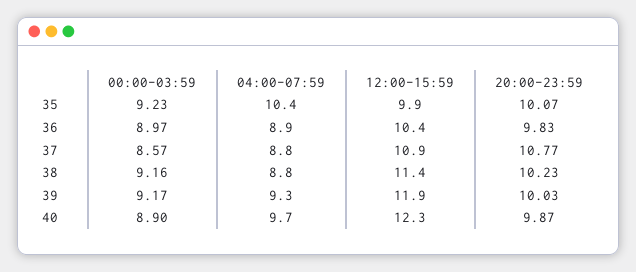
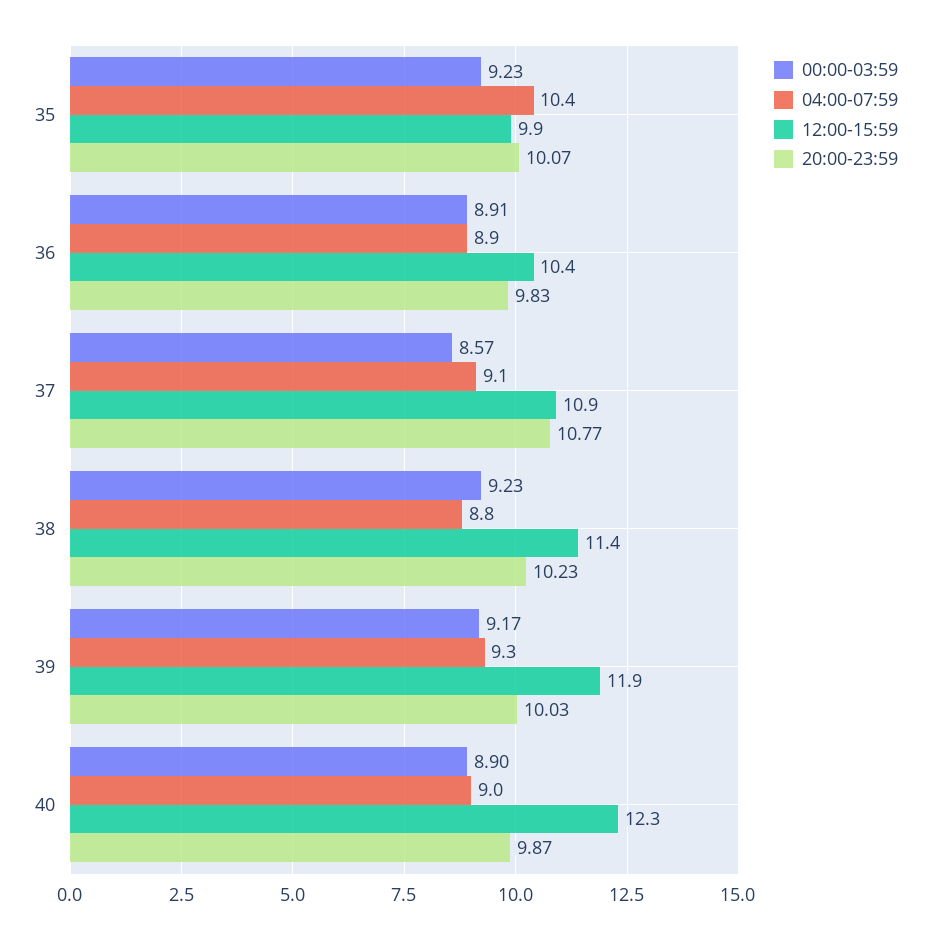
00:00-03:59, 36: 8.97 -> 8.91
04:00-07:59, 37: 8.8 -> 9.1
00:00-03:59, 38: 9.16 -> 9.23
04:00-07:59, 40: 9.7 -> 9

